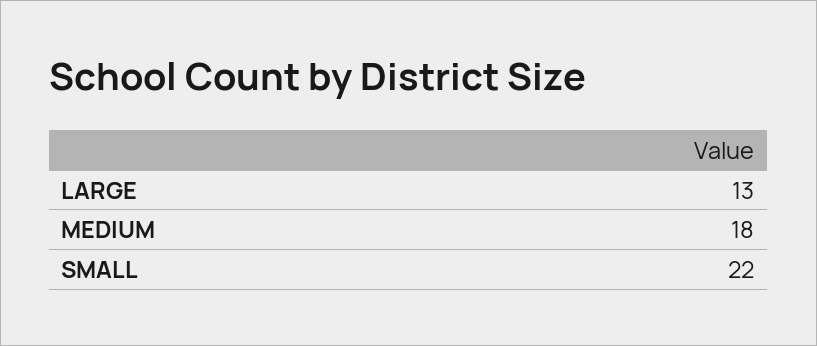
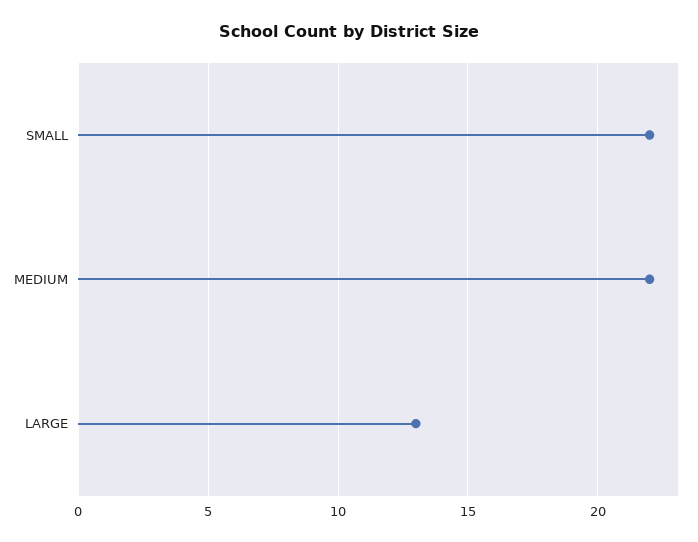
MEDIUM: 18 -> 22

